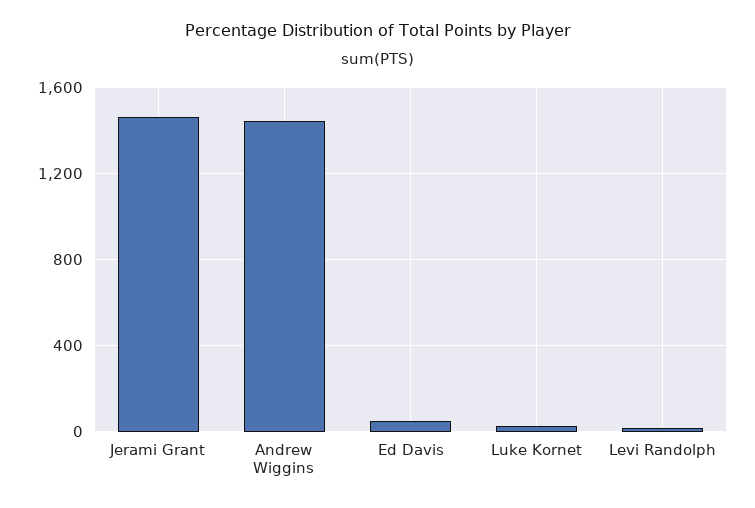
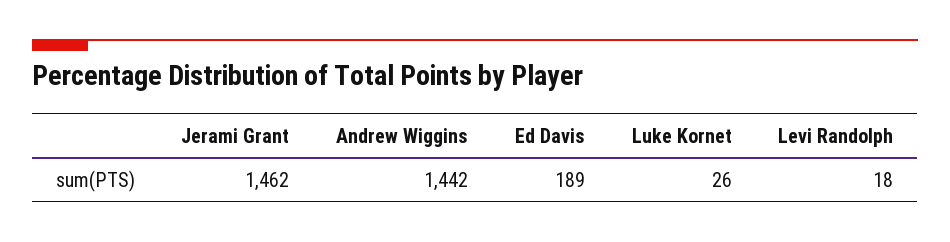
Ed Davis: 50 -> 189

